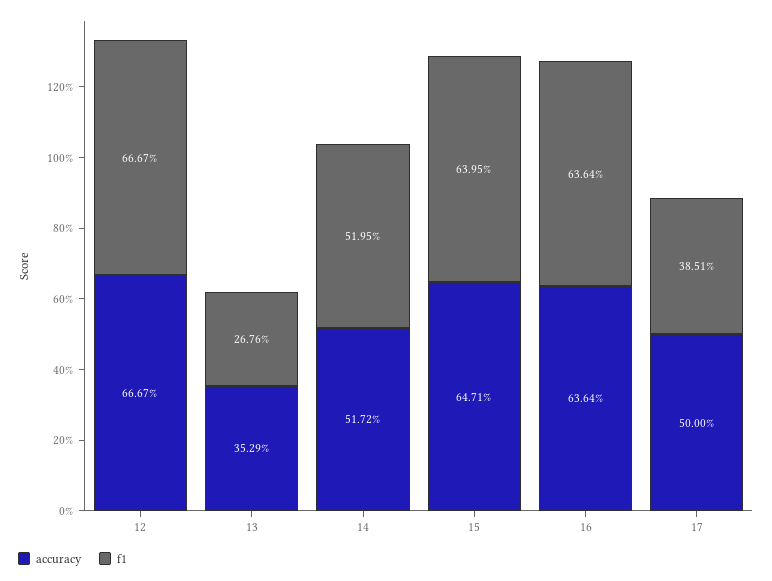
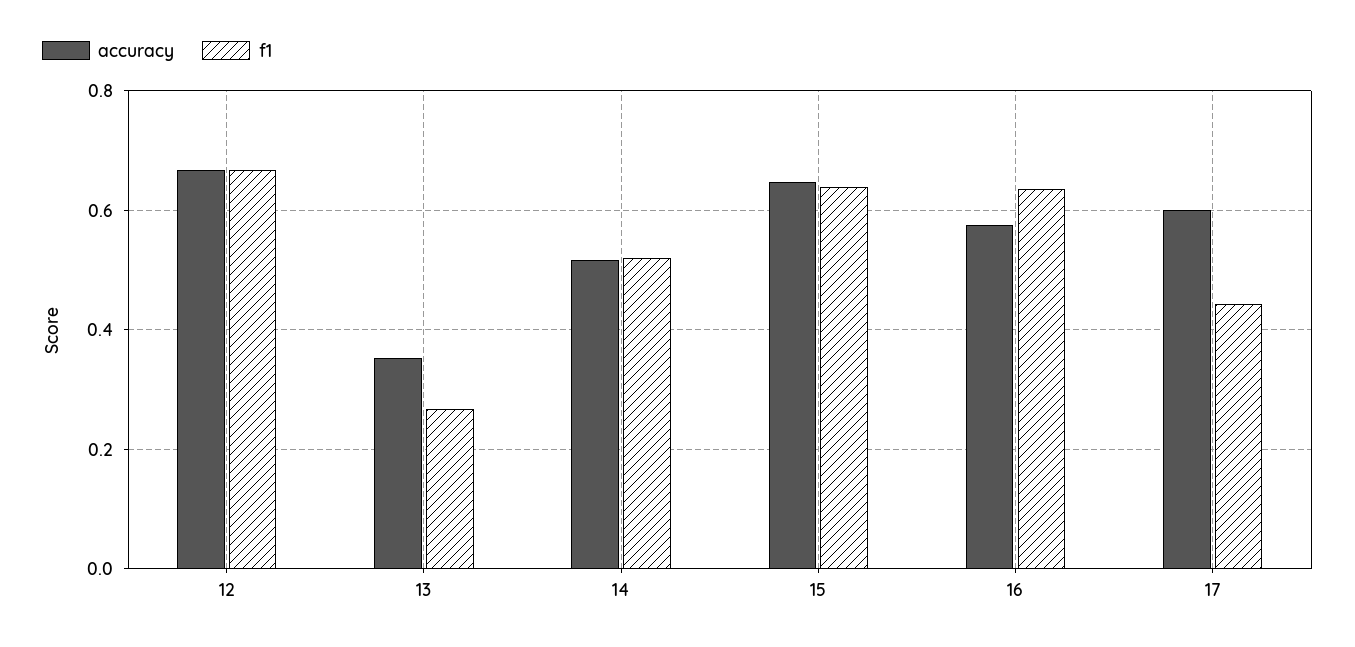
accuracy, 16: 0.6364 -> 0.58
accuracy, 17: 0.5 -> 0.6
f1, 17: 0.3851 -> 0.44

